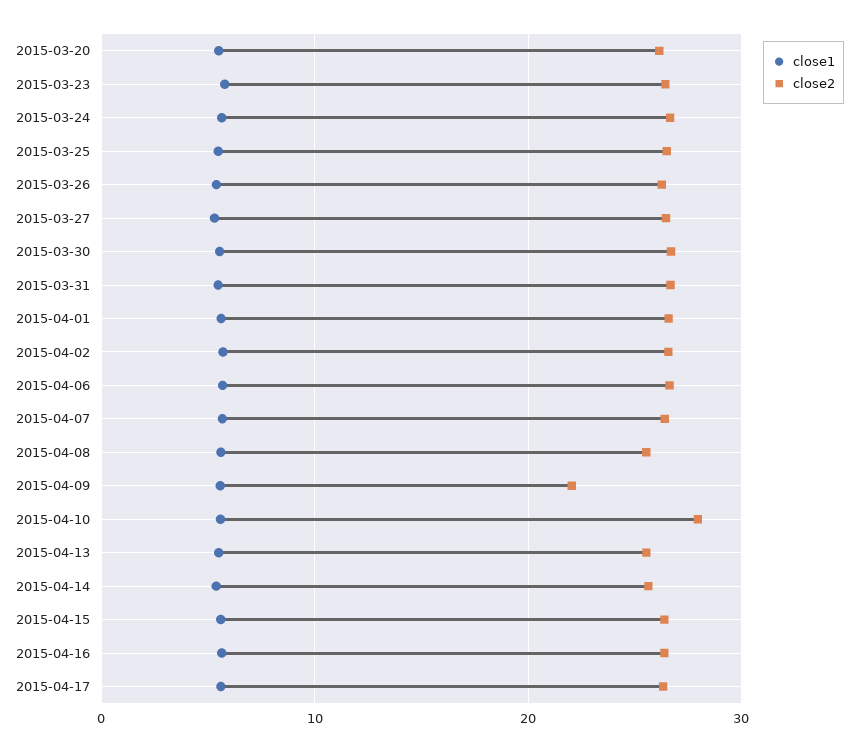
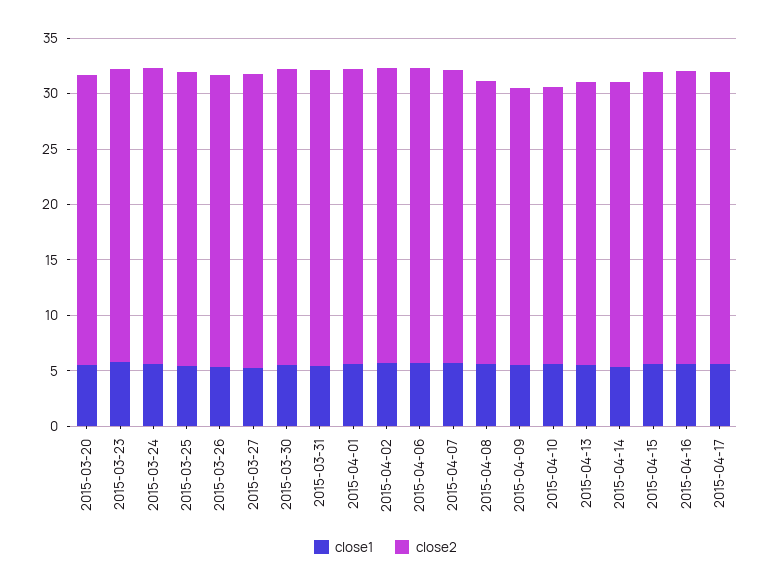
close2, 2015-04-09: 22 -> 25
close2, 2015-04-10: 28 -> 25

